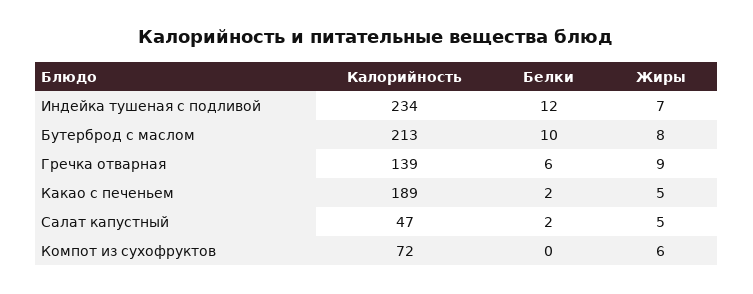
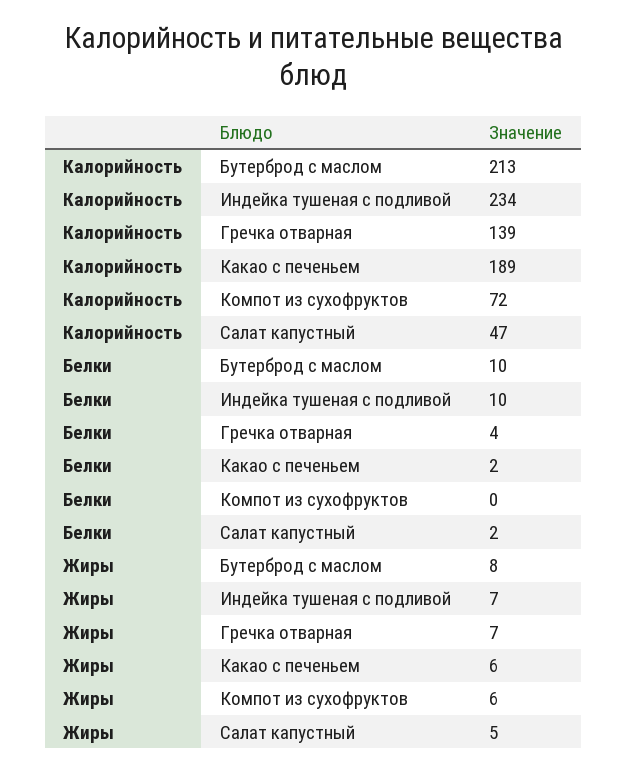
Белки, Индейка тушеная с подливой: 12 -> 10
Белки, Гречка отварная: 6 -> 4
Жиры, Гречка отварная: 9 -> 7
Жиры, Какао с печеньем: 5 -> 6

